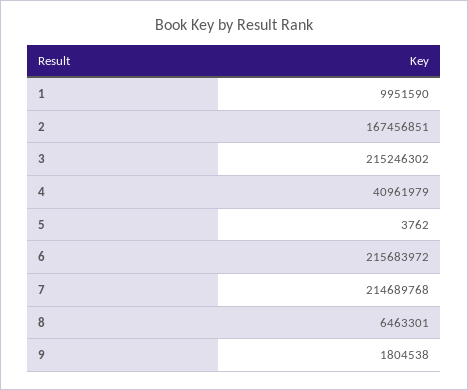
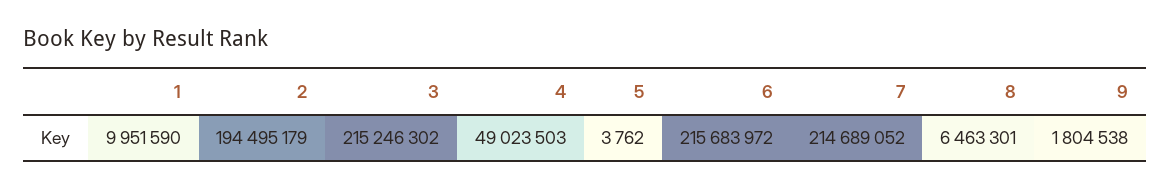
2: 167456851 -> 194495179
4: 40961979 -> 49023503
7: 214689768 -> 214689052

